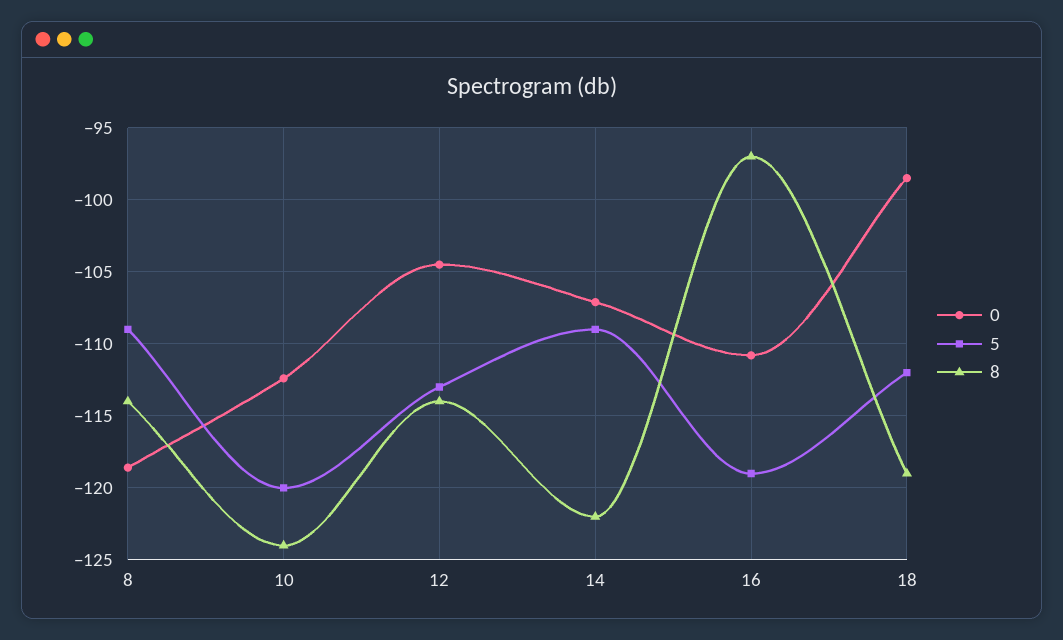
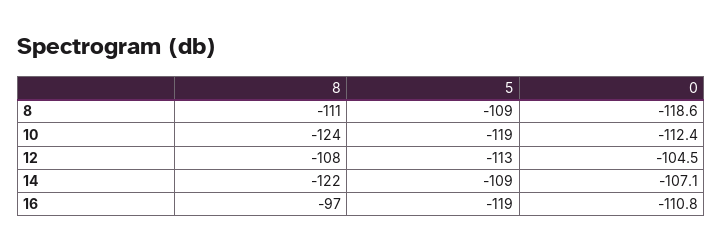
8, 8: -114 -> -111
5, 10: -120 -> -119
8, 12: -114 -> -108
0, 18: -98.5 -> none
5, 18: -112 -> none
8, 18: -119 -> none

